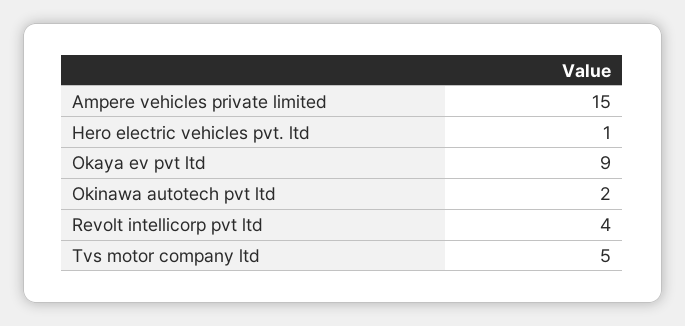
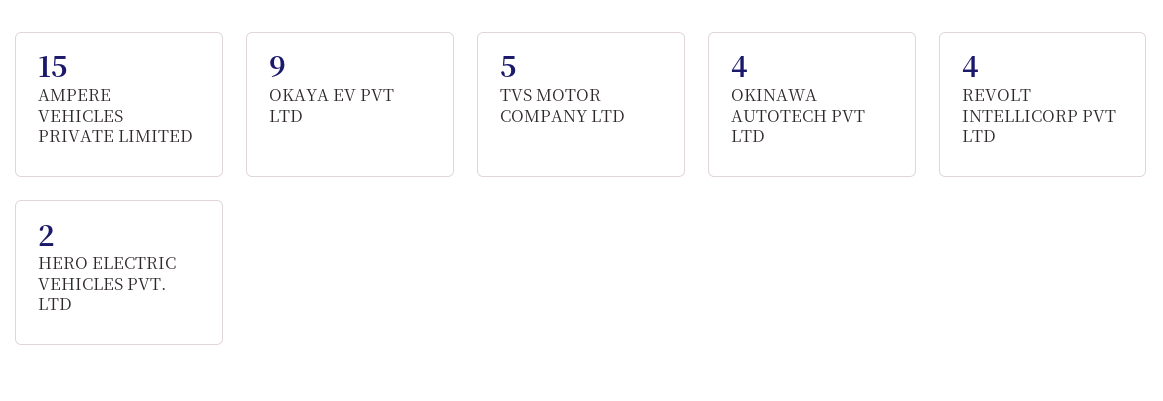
Hero electric vehicles pvt. ltd: 1 -> 2
Okinawa autotech pvt ltd: 2 -> 4

